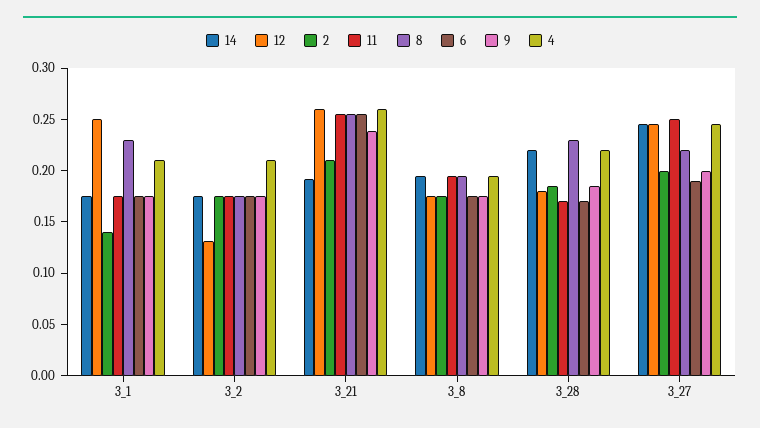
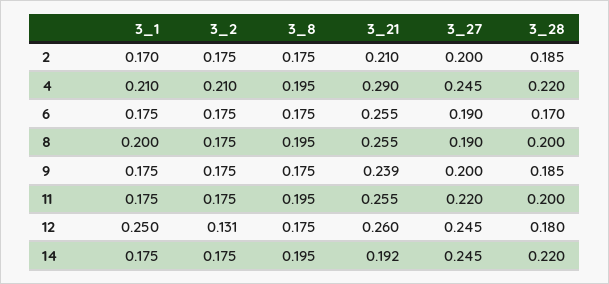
2, 3_1: 0.14 -> 0.17
8, 3_1: 0.23 -> 0.2
4, 3_21: 0.26 -> 0.29
11, 3_28: 0.17 -> 0.2
8, 3_28: 0.23 -> 0.2
11, 3_27: 0.25 -> 0.22
8, 3_27: 0.22 -> 0.19

